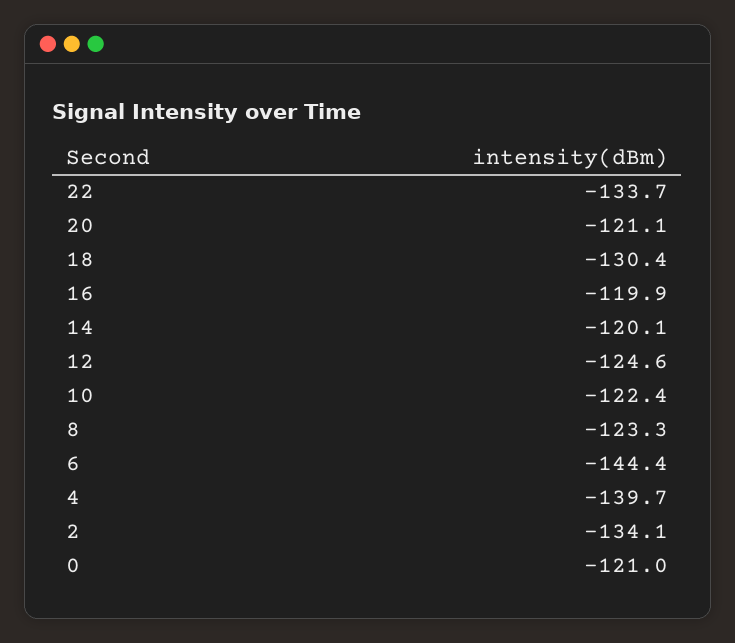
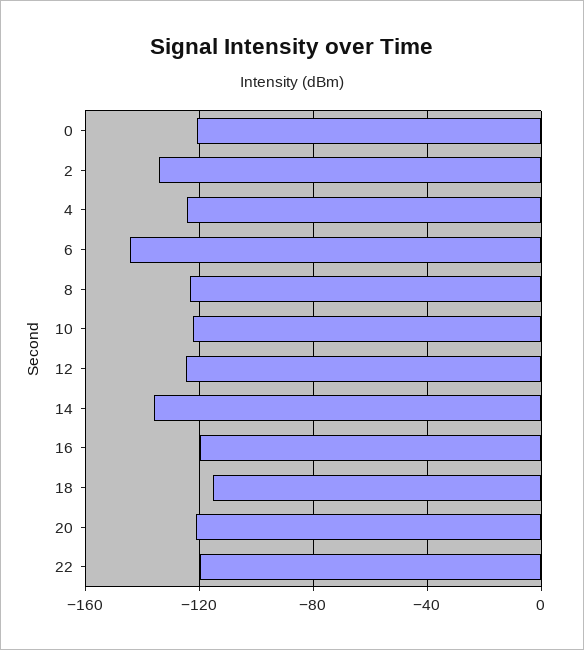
22: -133.7 -> -120
18: -130.4 -> -115
14: -120.1 -> -135
4: -139.7 -> -125

